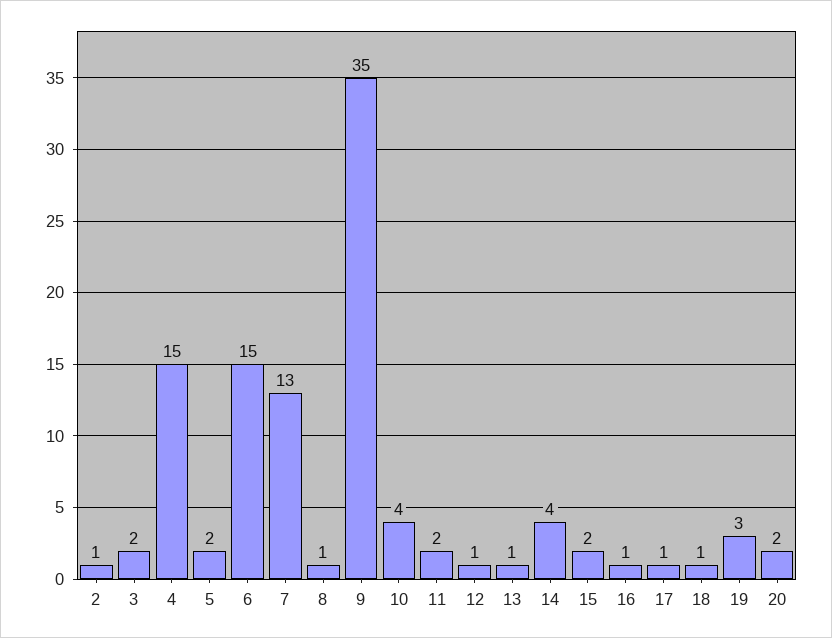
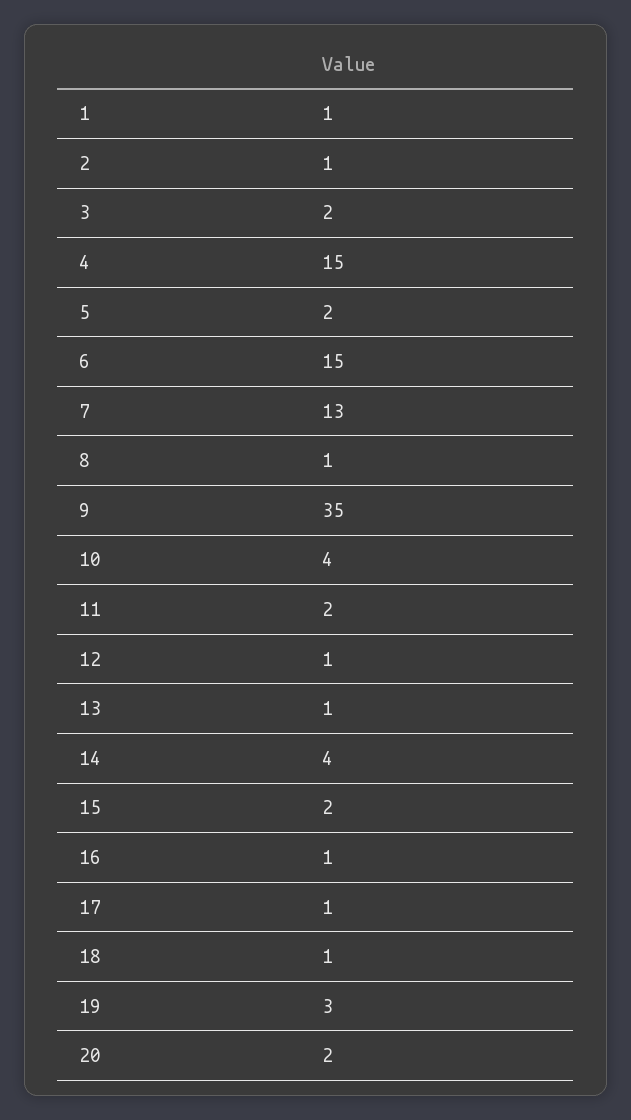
1: none -> 1

